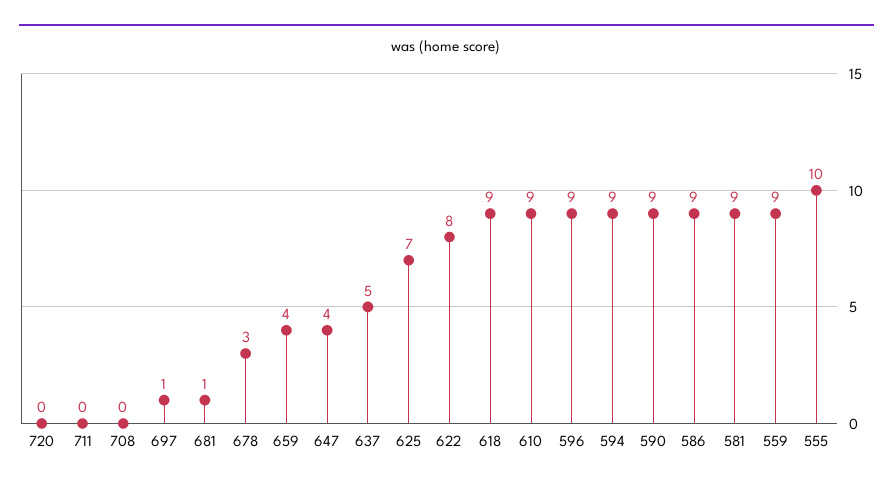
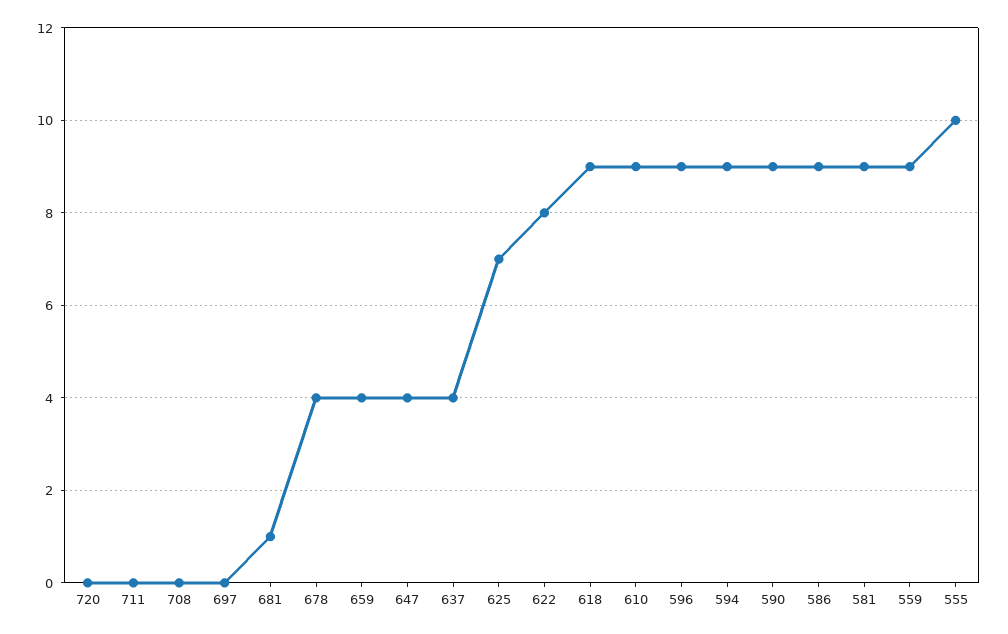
697: 1 -> 0
678: 3 -> 4
637: 5 -> 4

